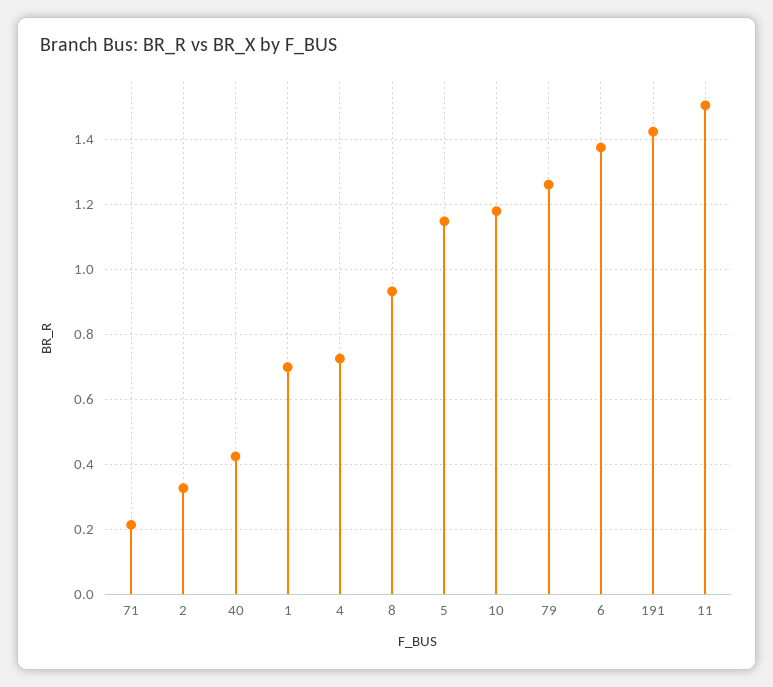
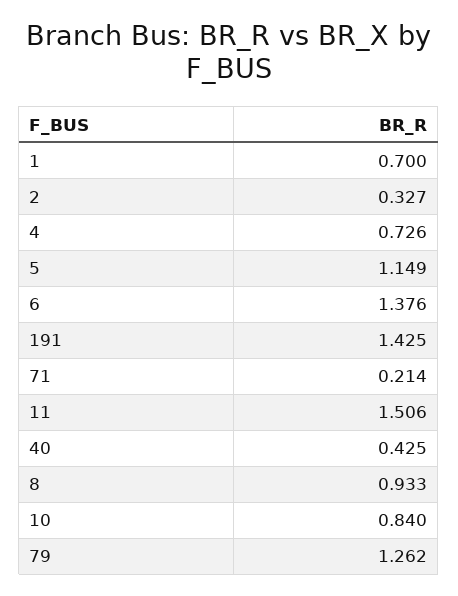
10: 1.18 -> 0.84

